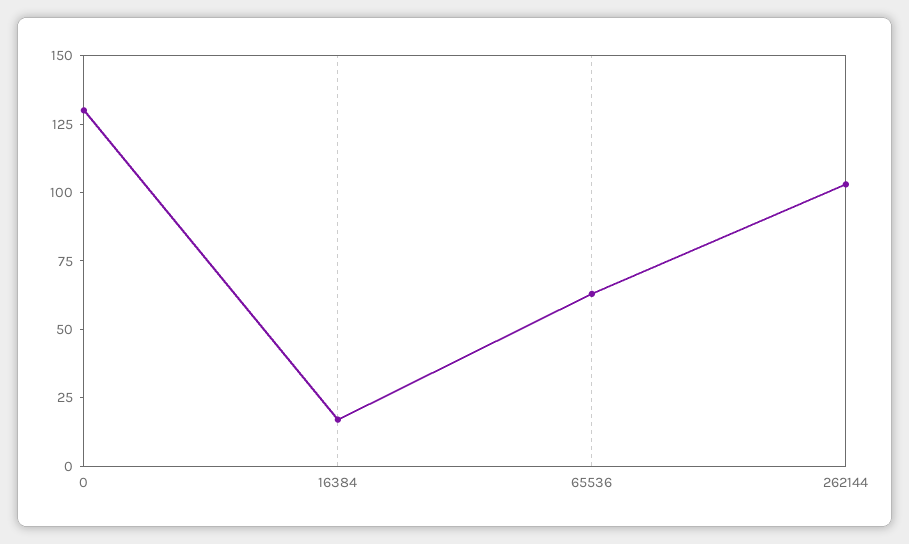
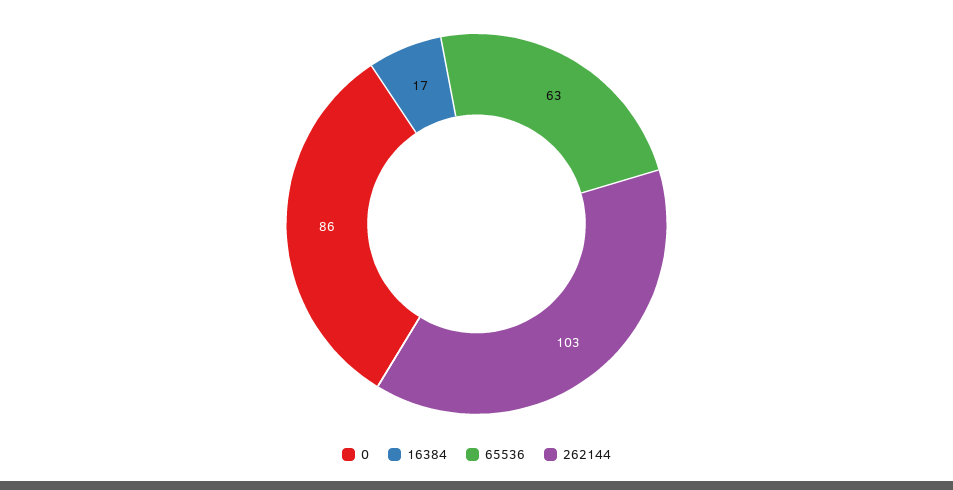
0: 130 -> 86

